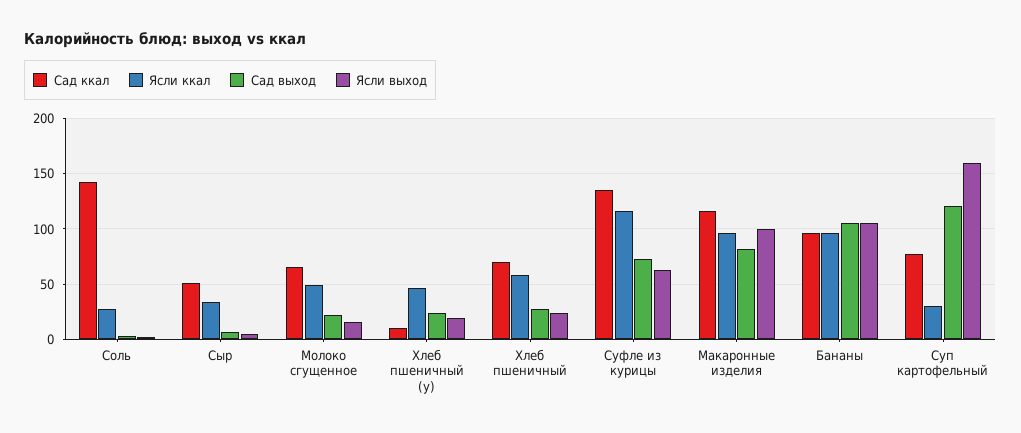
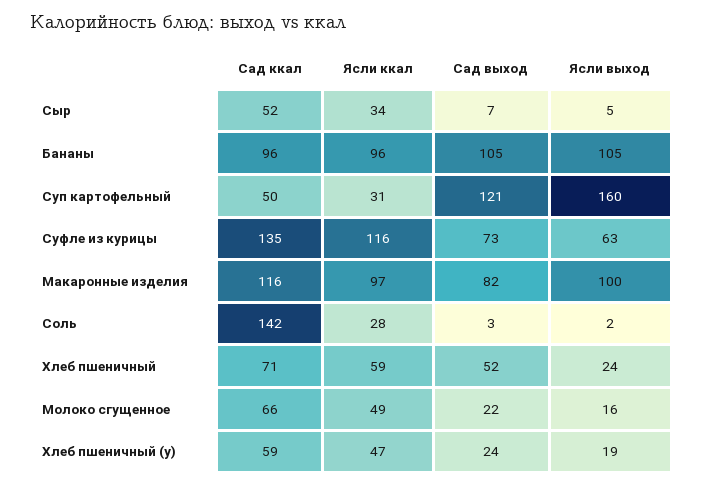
Сад ккал, Хлеб пшеничный (у): 10 -> 59
Сад выход, Хлеб пшеничный: 30 -> 52
Сад ккал, Суп картофельный: 80 -> 50

